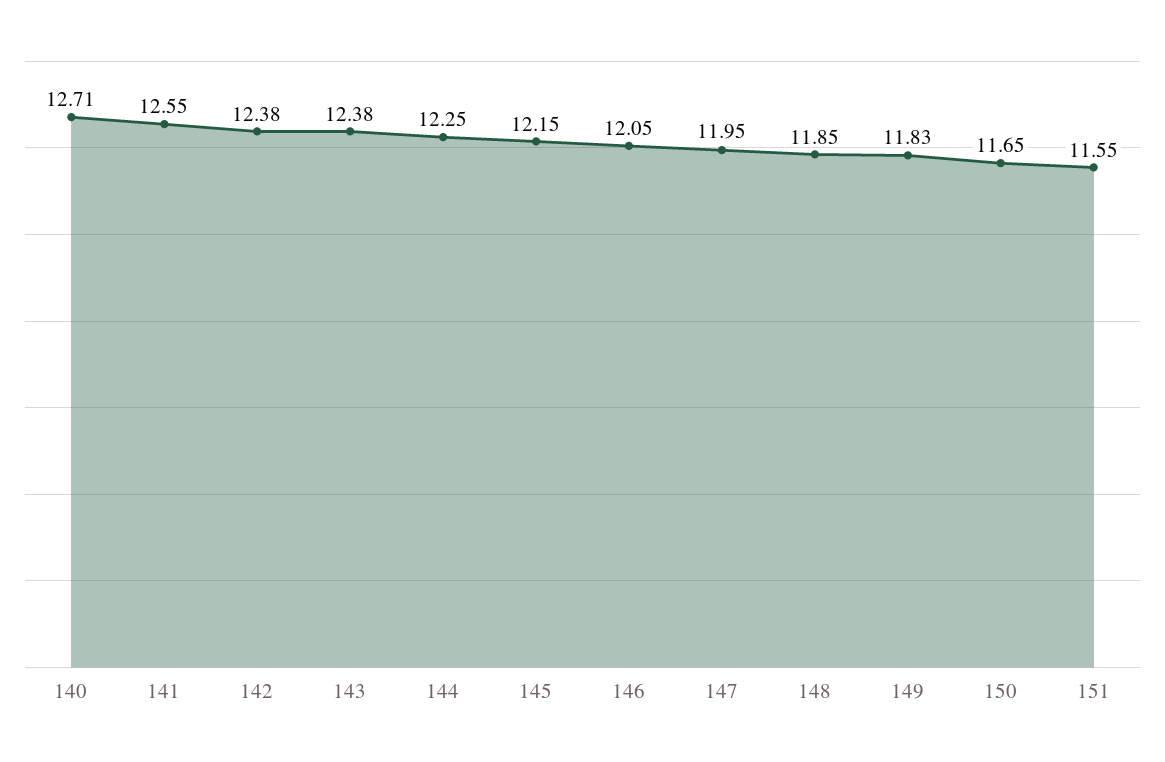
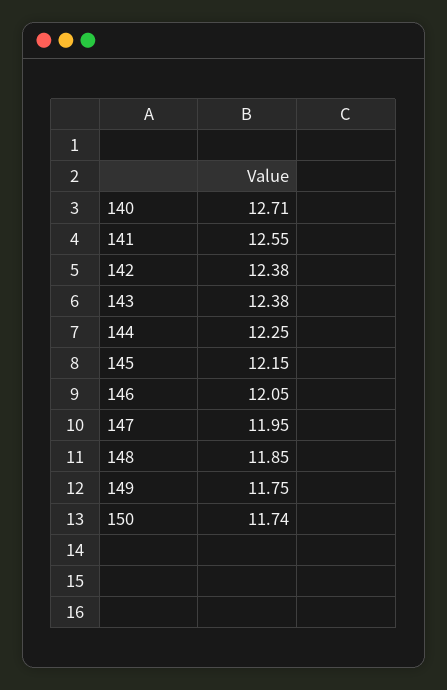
149: 11.83 -> 11.75
150: 11.65 -> 11.74
151: 11.55 -> none

